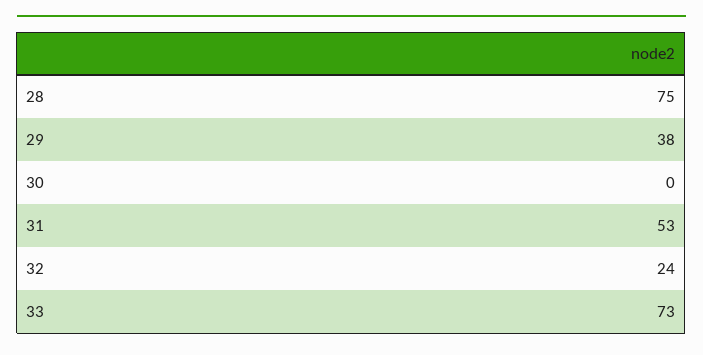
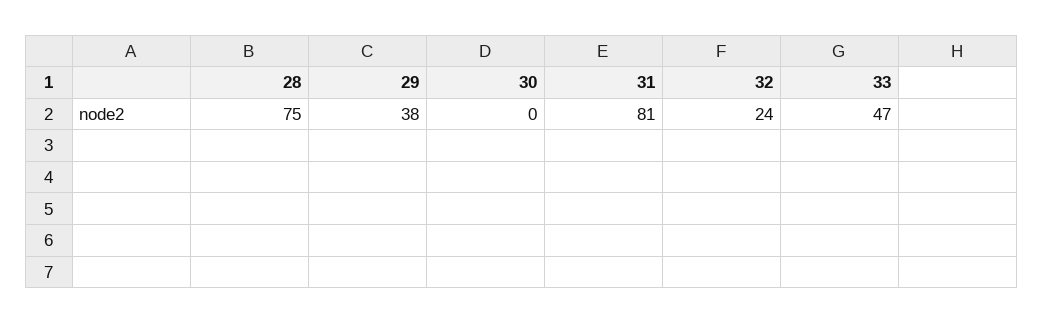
31: 53 -> 81
33: 73 -> 47

